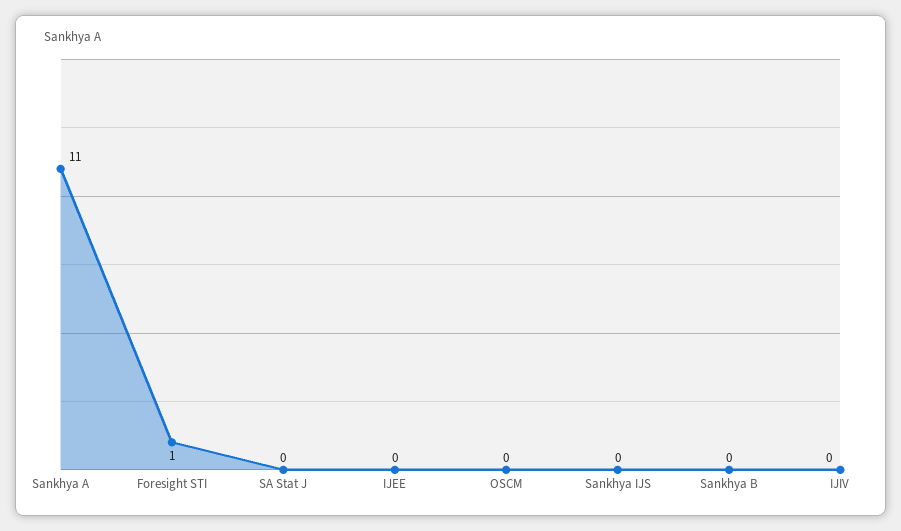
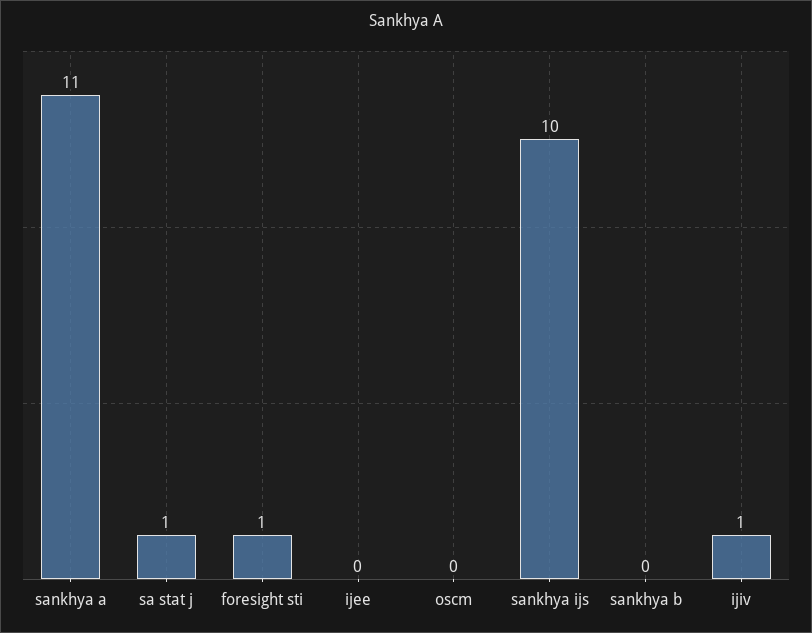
SA Stat J: 0 -> 1
Sankhya IJS: 0 -> 10
IJIV: 0 -> 1

